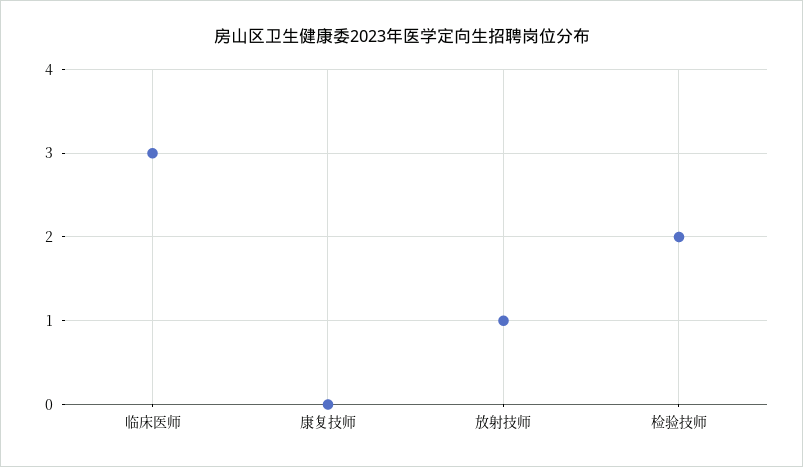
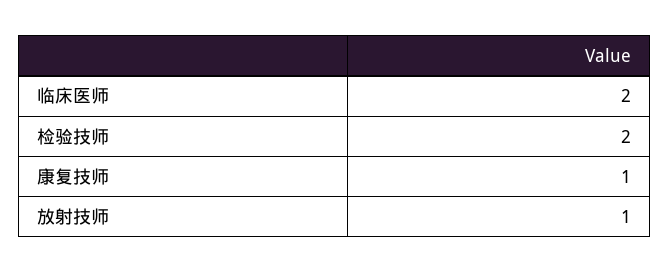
临床医师: 3 -> 2
康复技师: 0 -> 1

